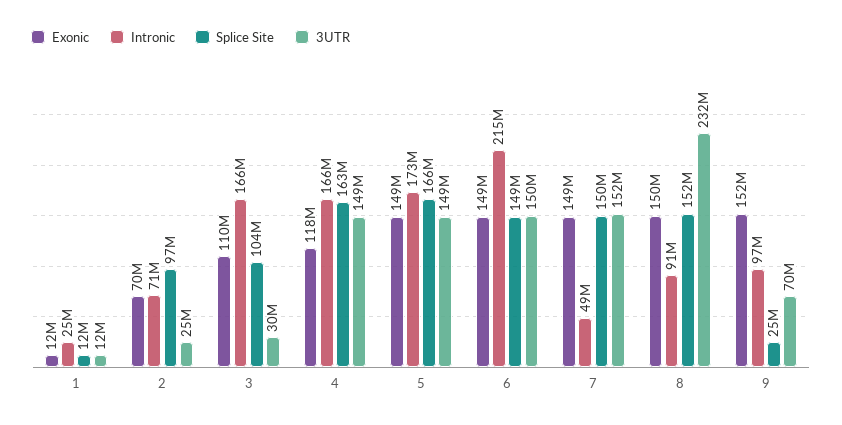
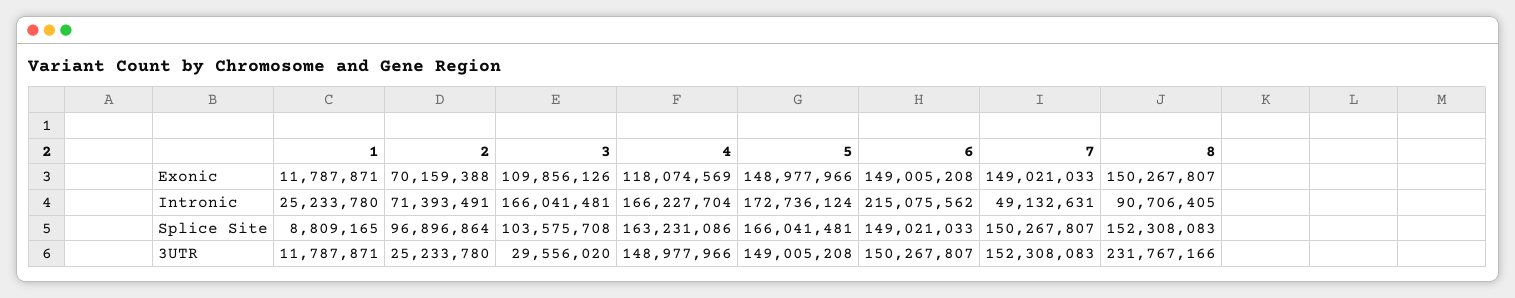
Splice Site, 1: 12000000 -> 8809165
Exonic, 9: 152000000 -> none
Intronic, 9: 97000000 -> none
Splice Site, 9: 25000000 -> none
3UTR, 9: 70000000 -> none

